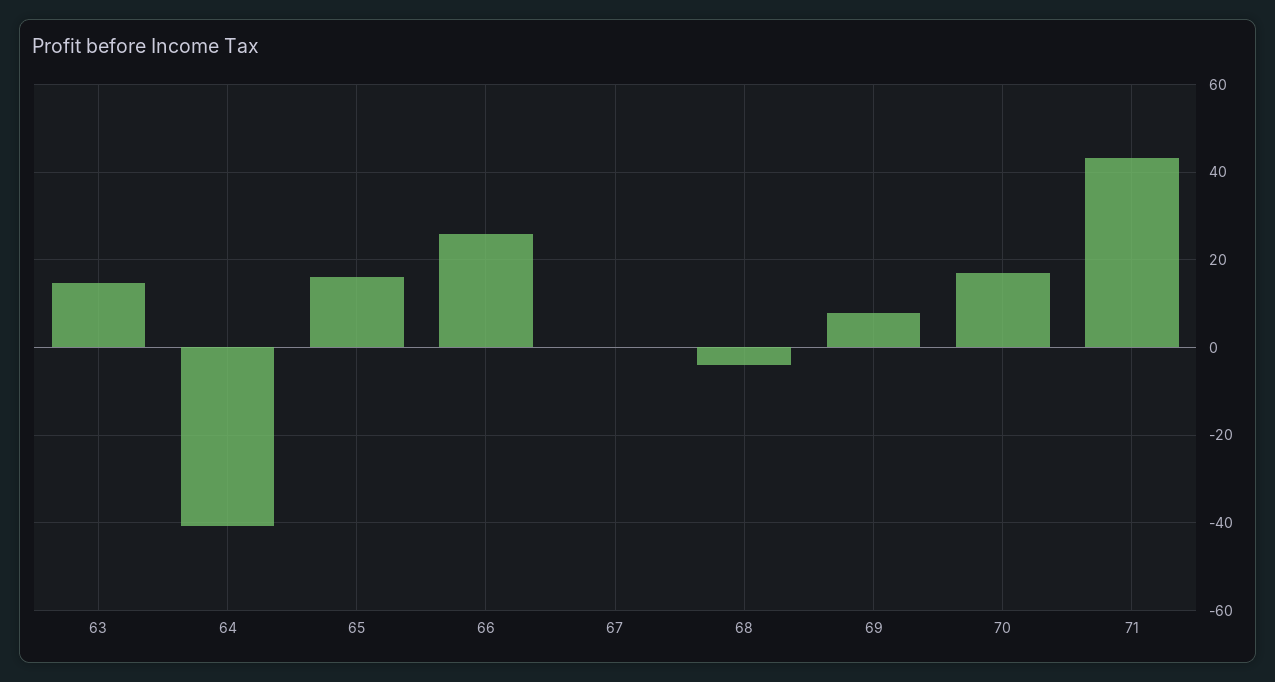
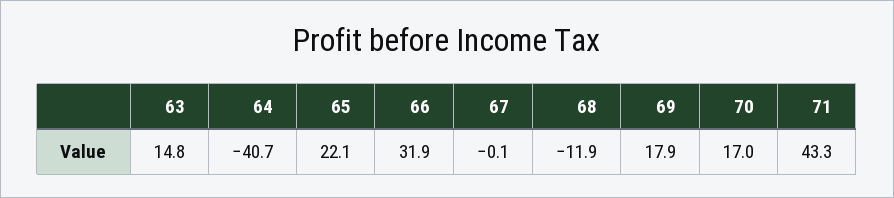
65: 16 -> 22.1
66: 26 -> 31.9
68: -4 -> -11.9
69: 8 -> 17.9

